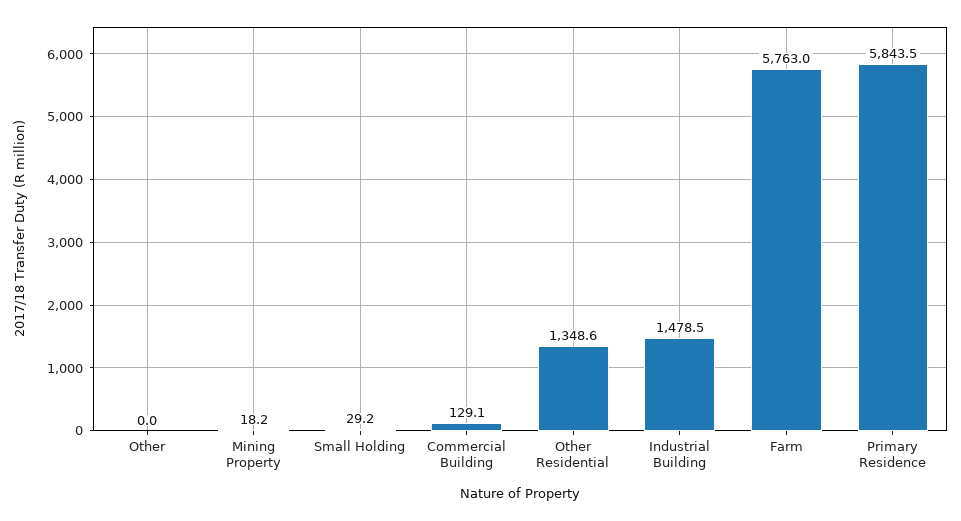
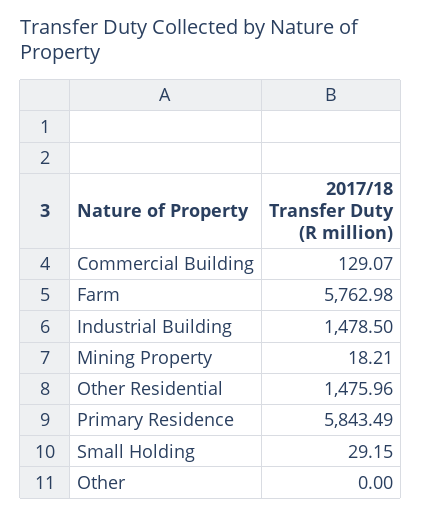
Other Residential: 1348.6 -> 1475.96

